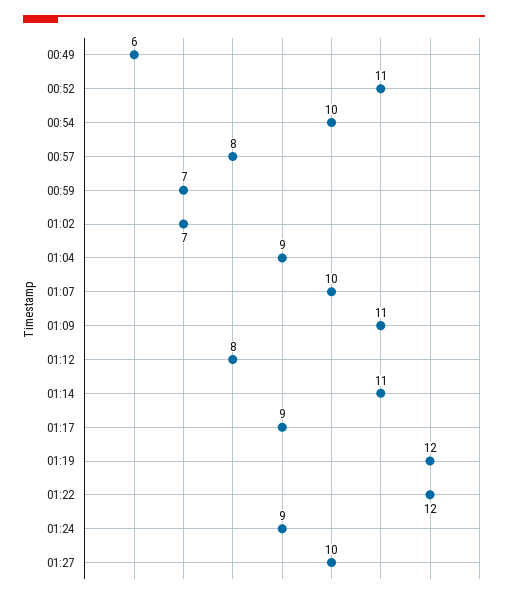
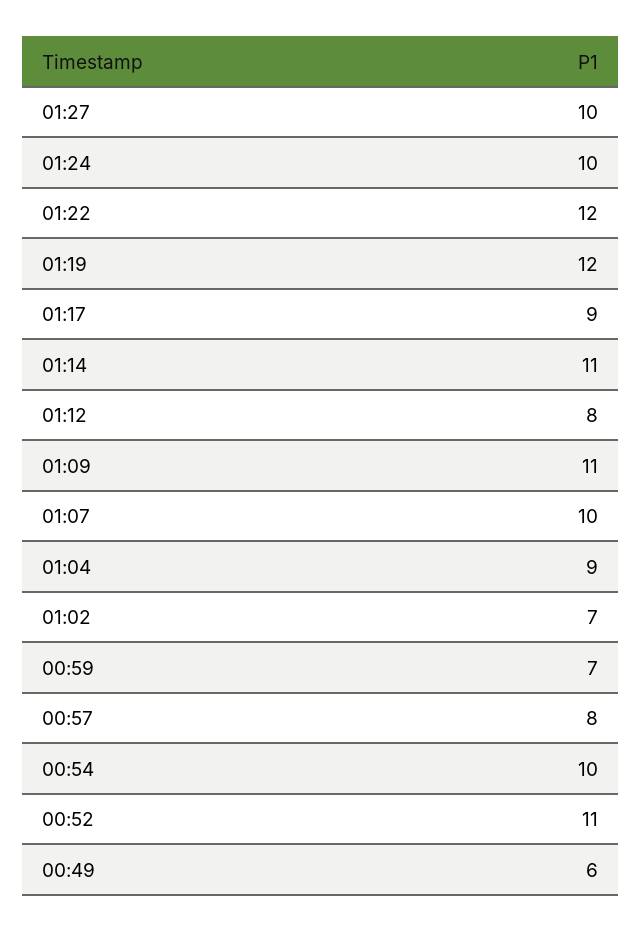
01:24: 9 -> 10

